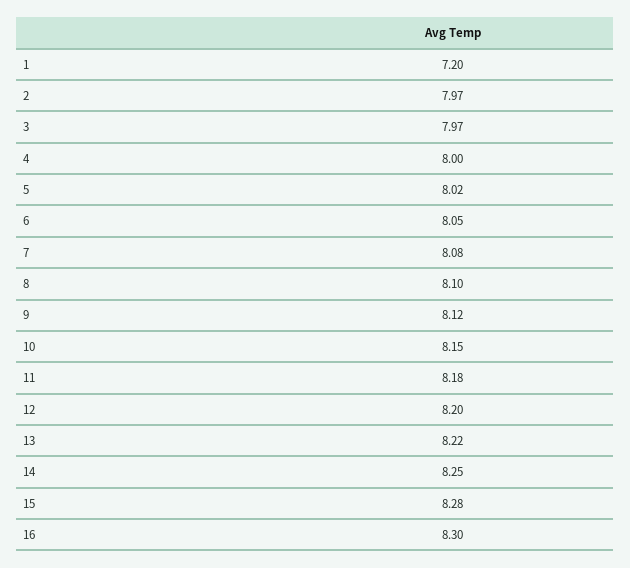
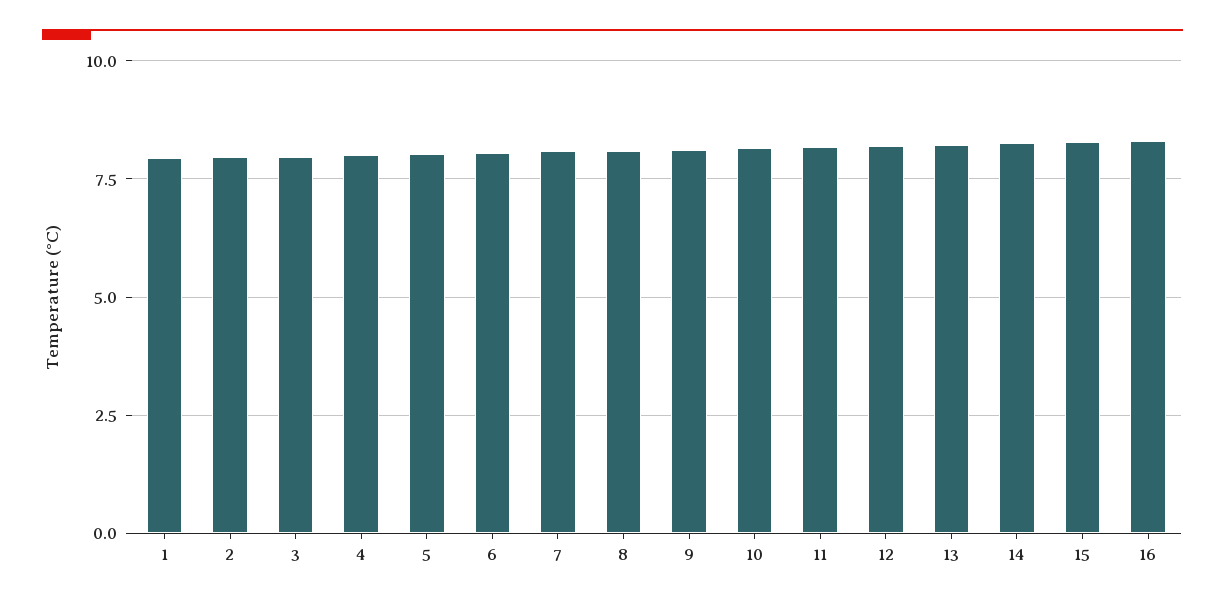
1: 7.2 -> 8

